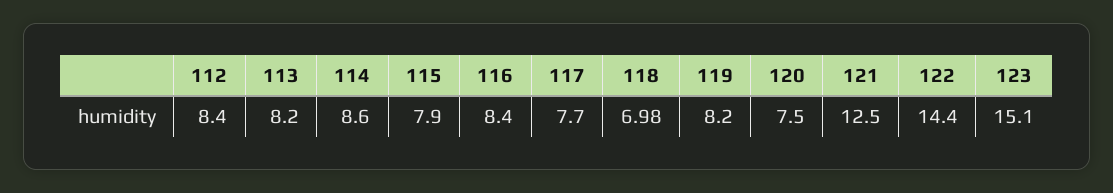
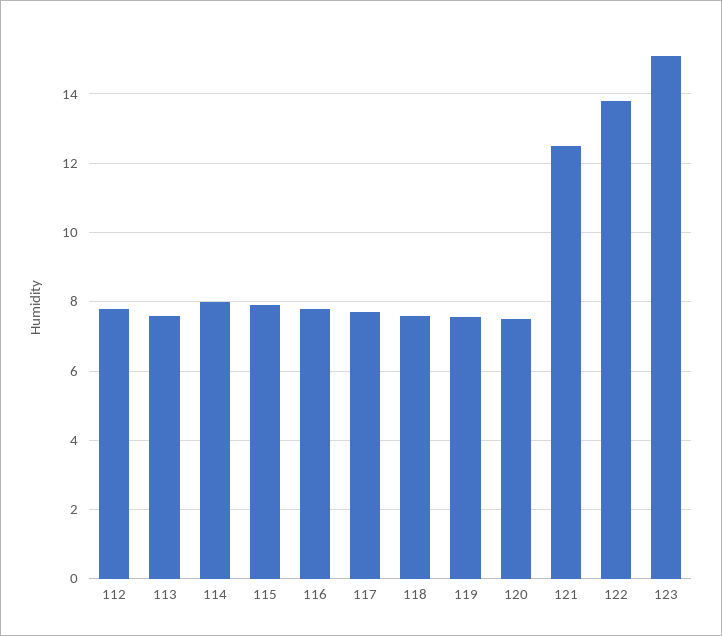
112: 8.4 -> 7.8
113: 8.2 -> 7.6
114: 8.6 -> 8
116: 8.4 -> 7.8
118: 6.98 -> 7.6
119: 8.2 -> 7.6
122: 14.4 -> 13.8

